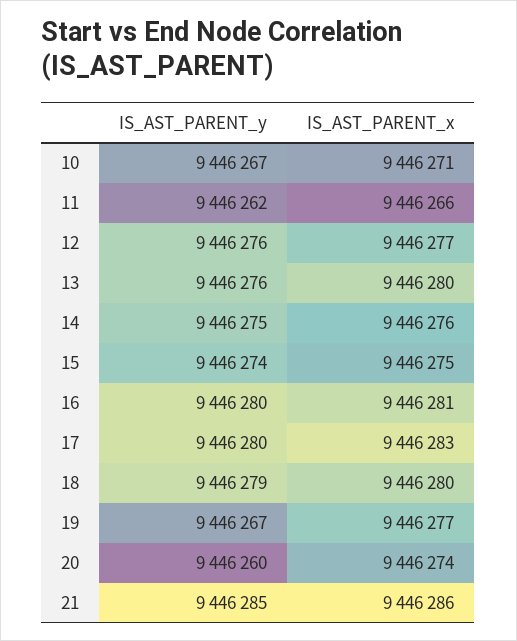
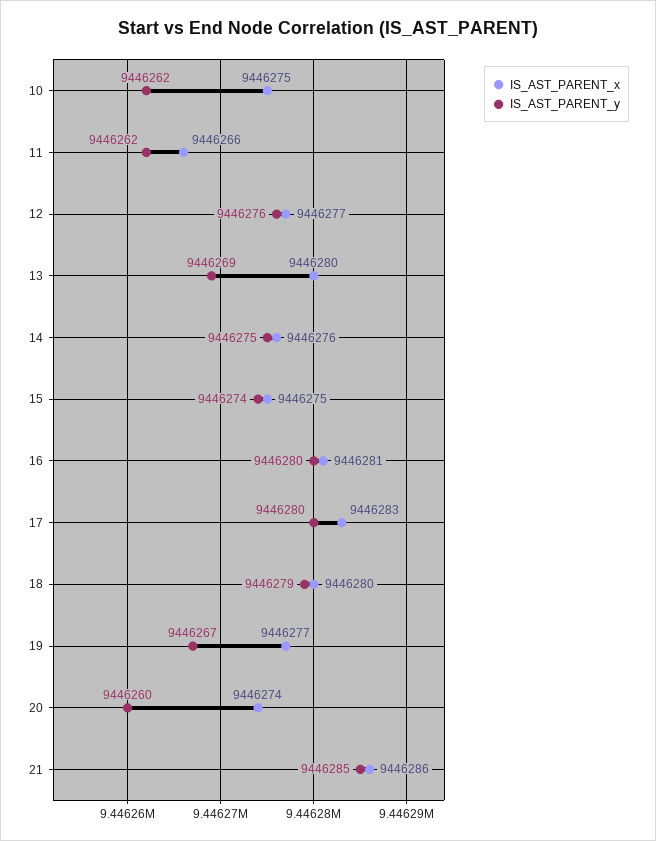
IS_AST_PARENT_y, 10: 9446267 -> 9446262
IS_AST_PARENT_x, 10: 9446271 -> 9446275
IS_AST_PARENT_y, 13: 9446276 -> 9446269

